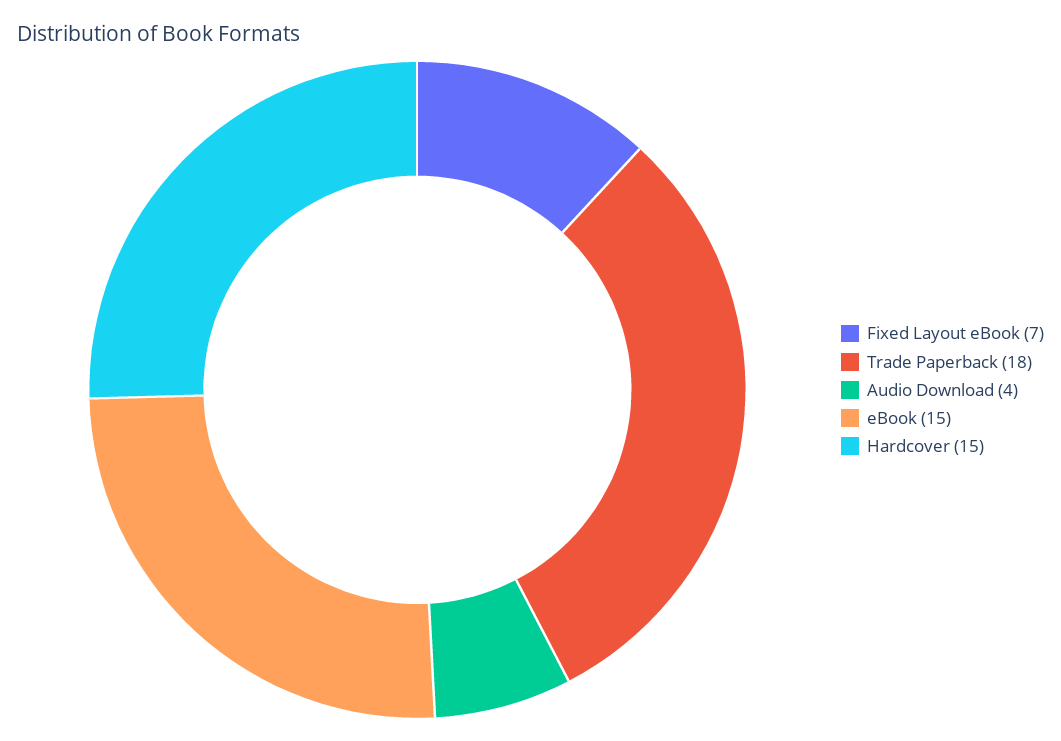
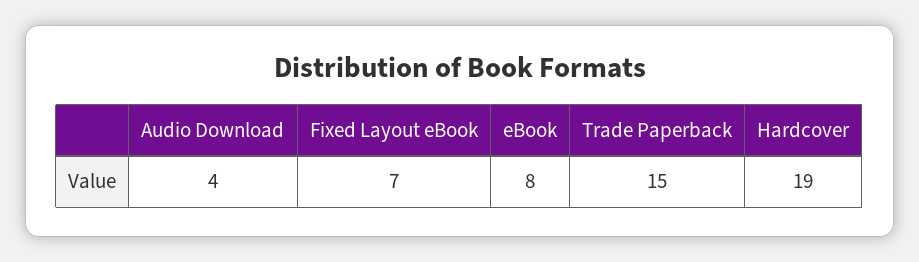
Trade Paperback: 18 -> 15
eBook: 15 -> 8
Hardcover: 15 -> 19

